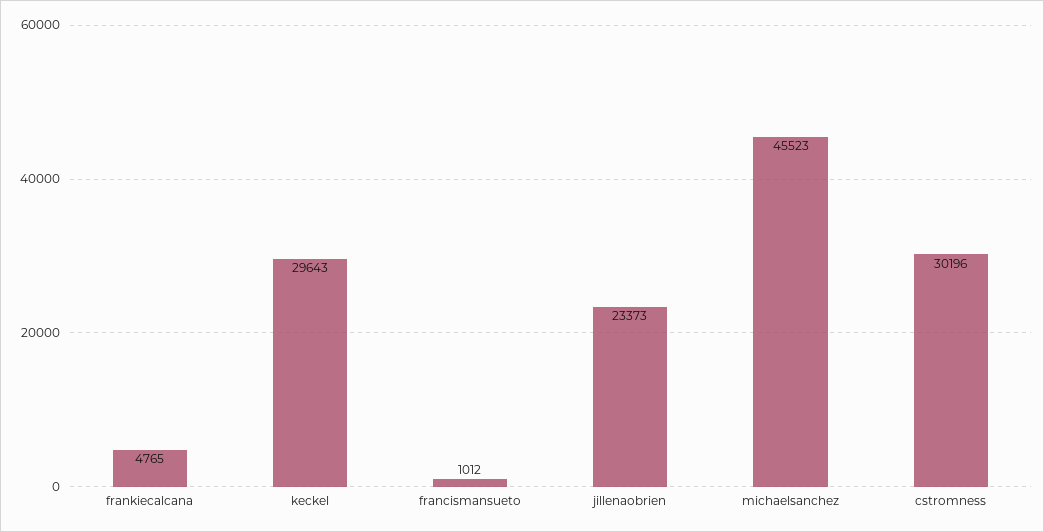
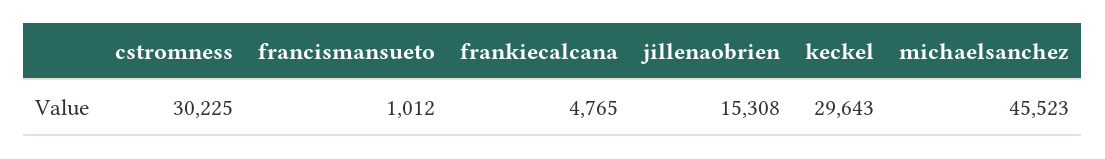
jillenaobrien: 23373 -> 15308
cstromness: 30196 -> 30225

